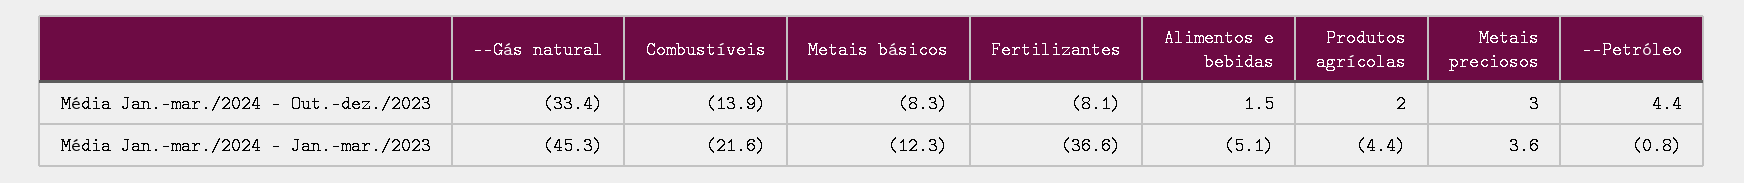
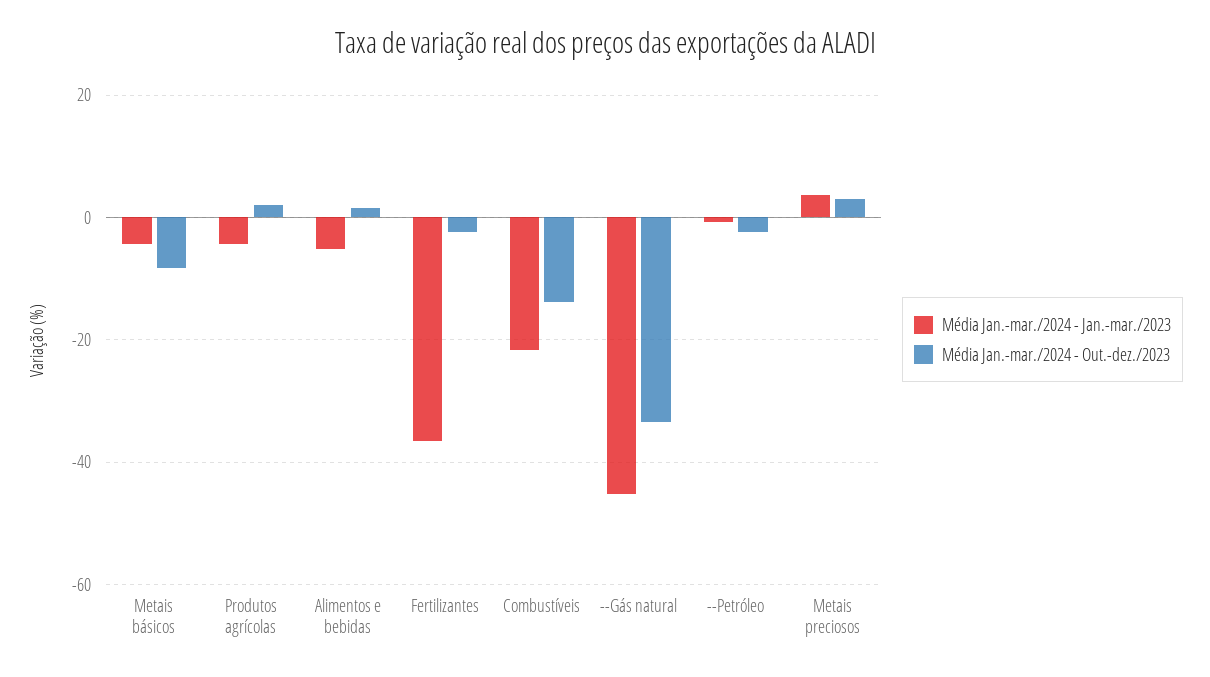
Média Jan.-mar./2024 - Out.-dez./2023, Fertilizantes: -8.1 -> -2
Média Jan.-mar./2024 - Out.-dez./2023, --Petróleo: 4.4 -> -2
Média Jan.-mar./2024 - Jan.-mar./2023, Metais básicos: -12.3 -> -4

